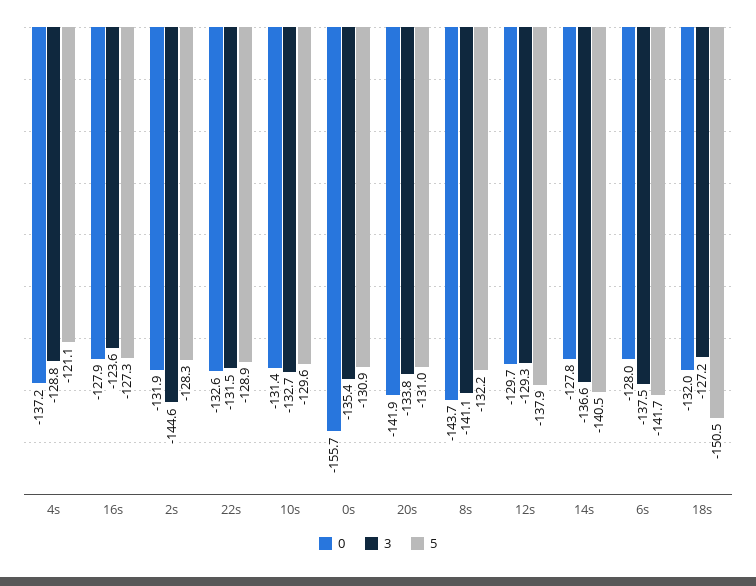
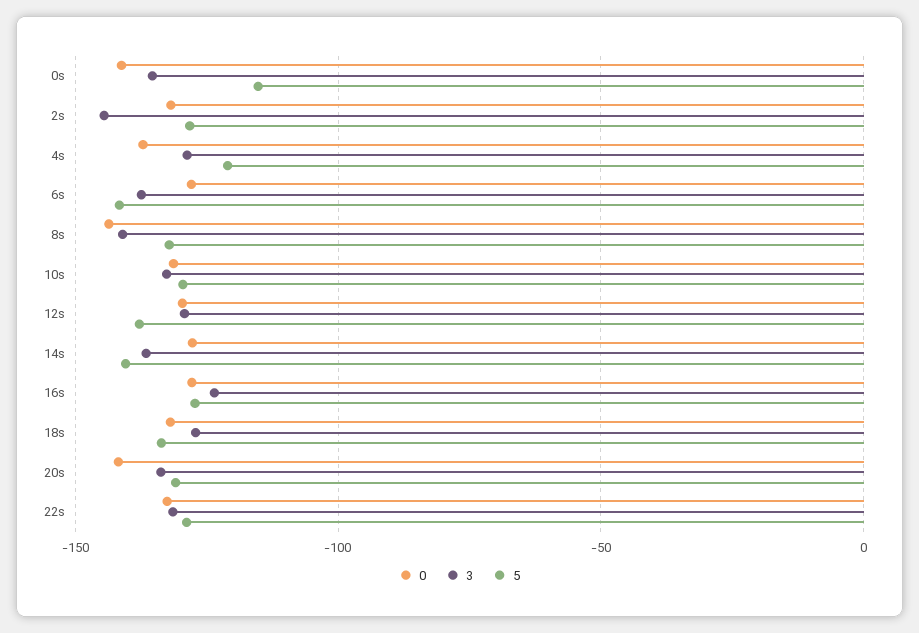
0, 0s: -155.7 -> -140
5, 0s: -130.9 -> -115
5, 18s: -150.5 -> -135

